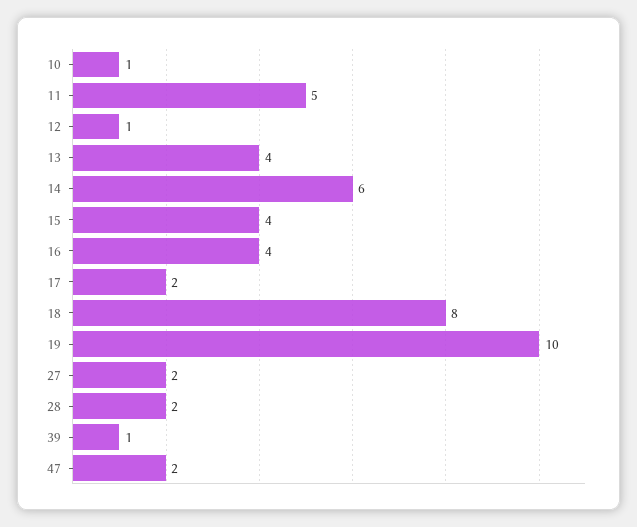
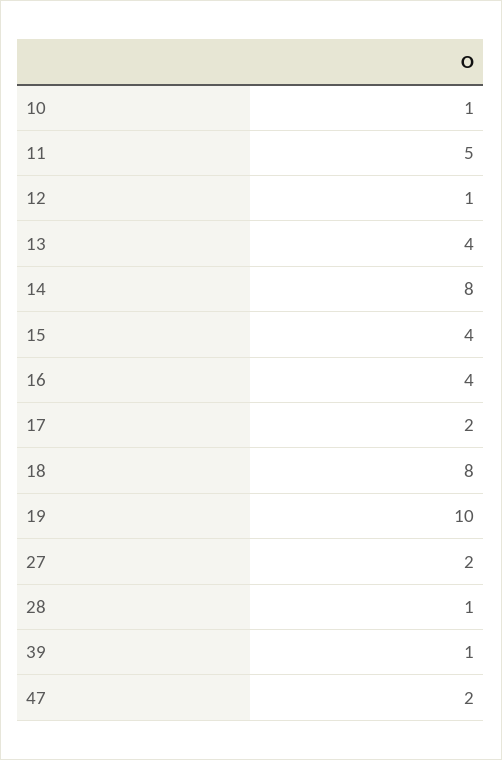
14: 6 -> 8
28: 2 -> 1

